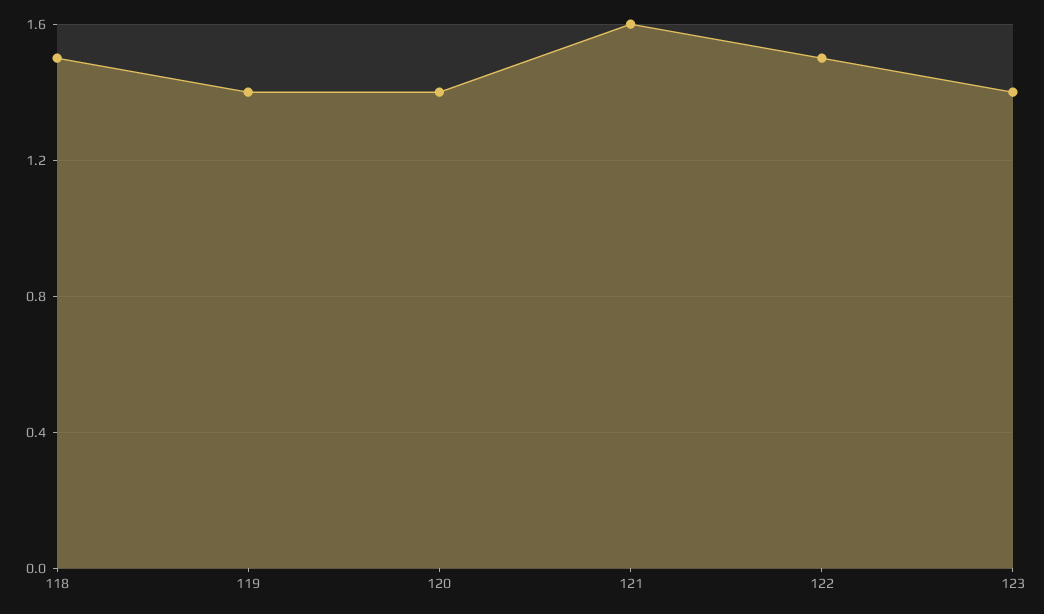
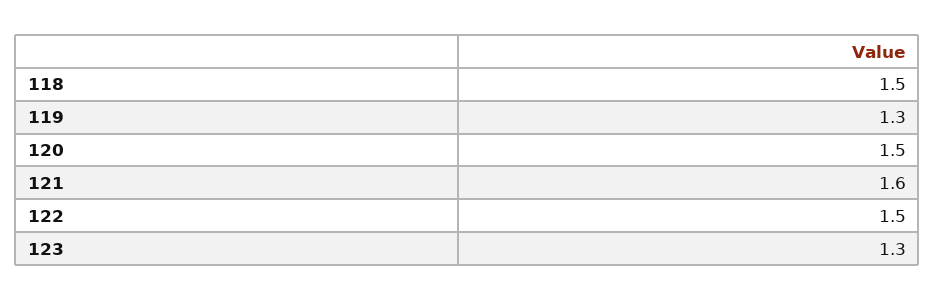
119: 1.4 -> 1.3
120: 1.4 -> 1.5
123: 1.4 -> 1.3

